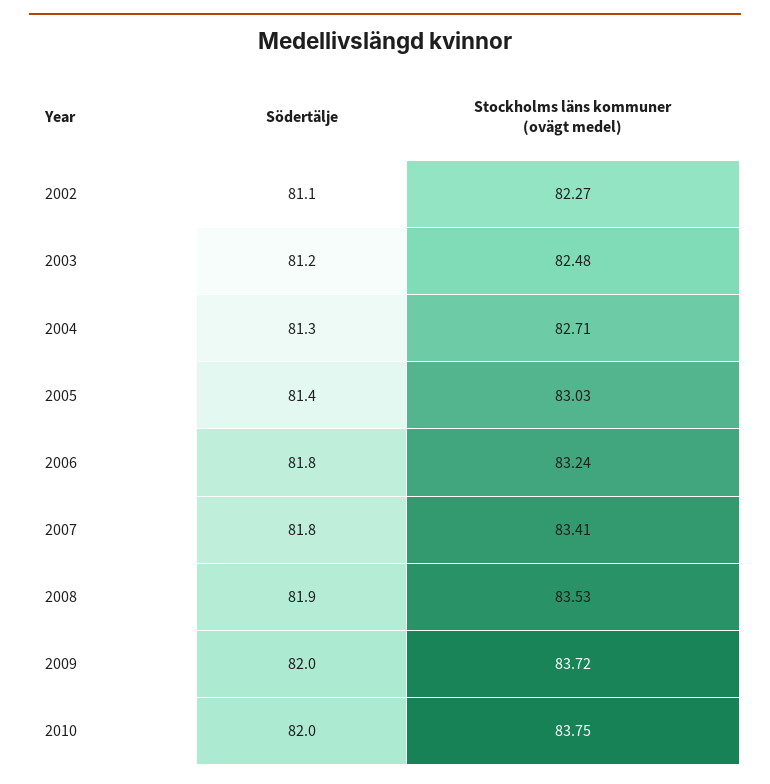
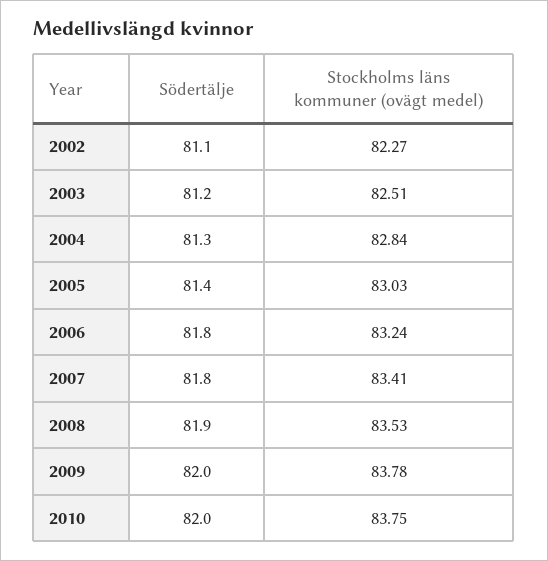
Stockholms läns kommuner (ovägt medel), 2003: 82.48 -> 82.51
Stockholms läns kommuner (ovägt medel), 2004: 82.71 -> 82.84
Stockholms läns kommuner (ovägt medel), 2009: 83.72 -> 83.78

